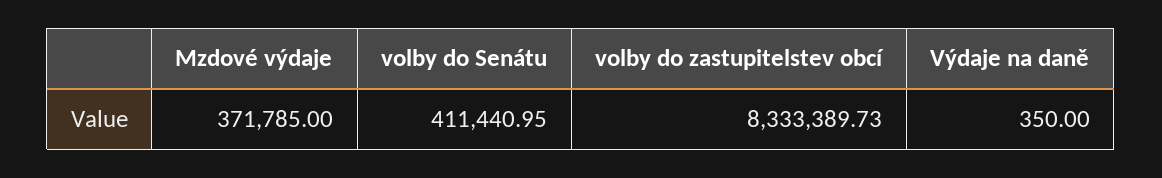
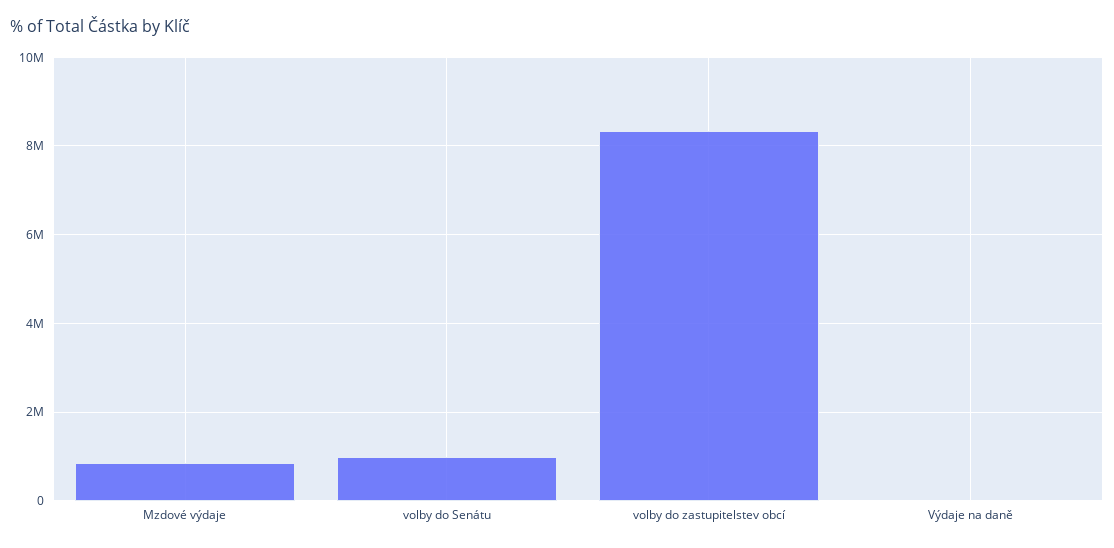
Mzdové výdaje: 371785 -> 800000
volby do Senátu: 411440.95 -> 1000000

